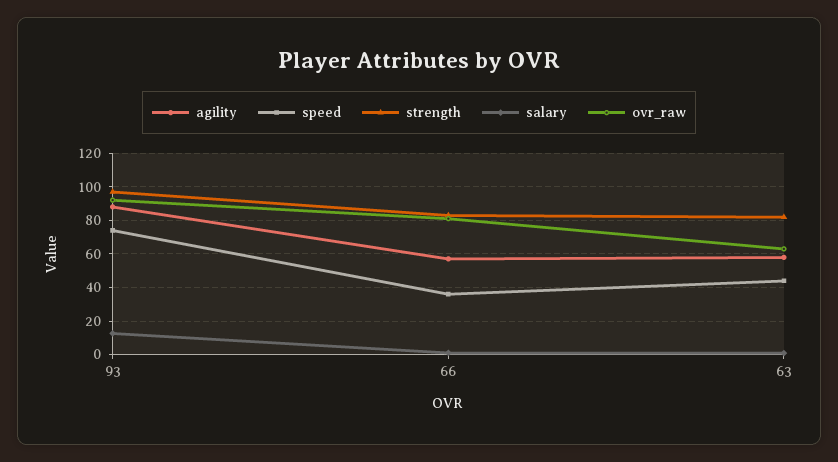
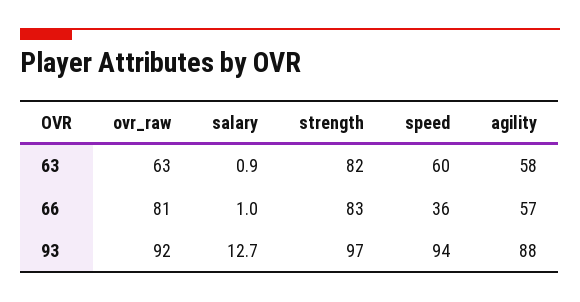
speed, 93: 75 -> 94
speed, 63: 45 -> 60

